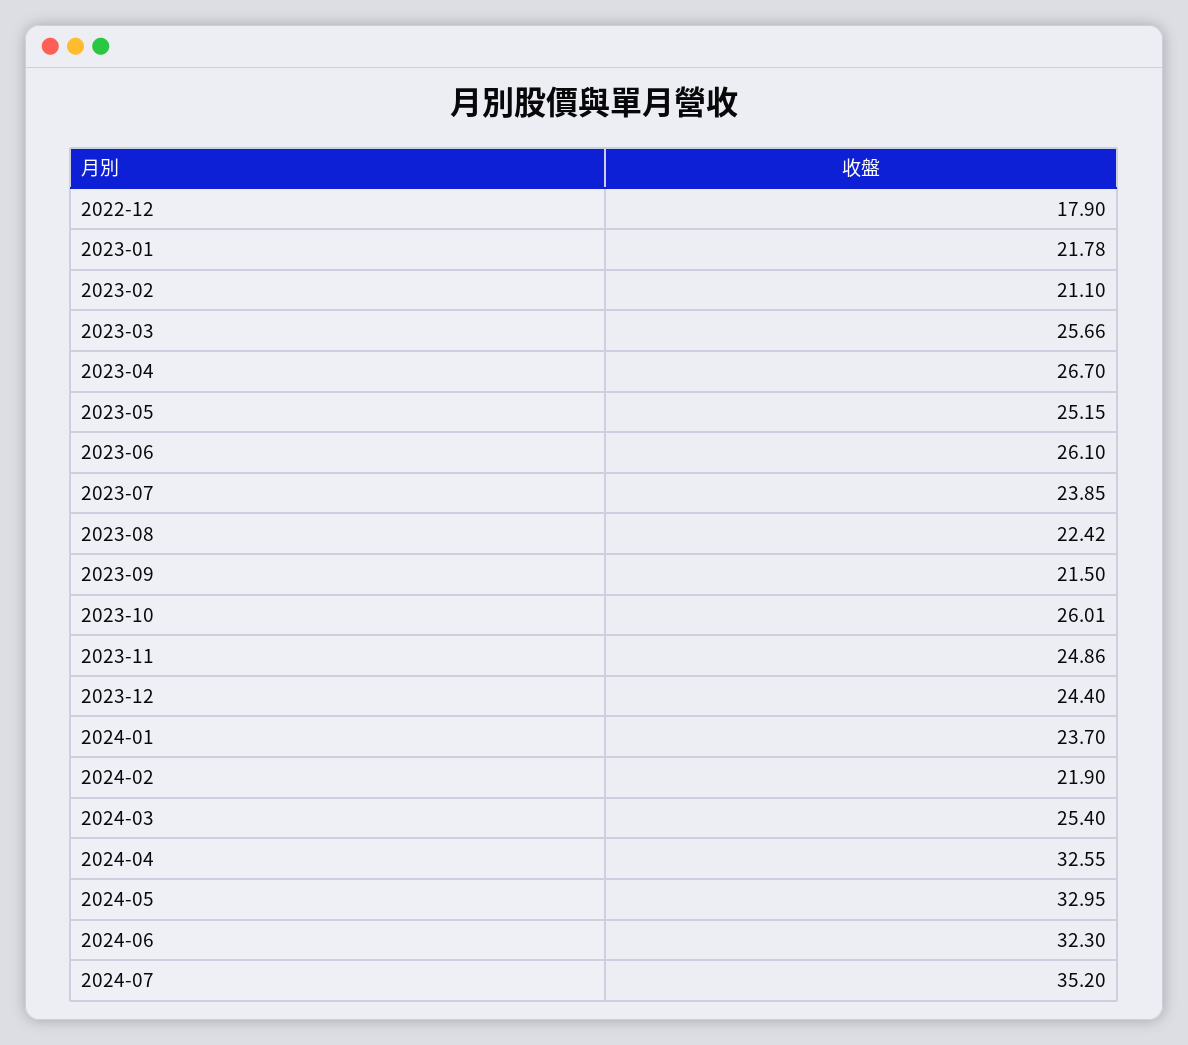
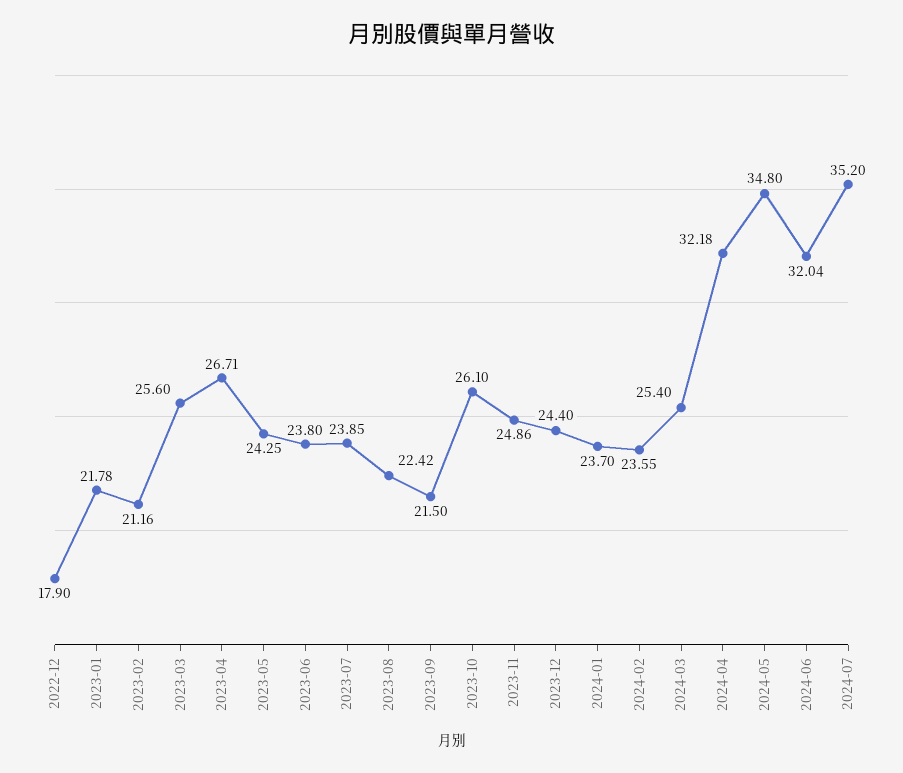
2023-02: 21.1 -> 21.16
2023-03: 25.66 -> 25.6
2023-04: 26.7 -> 26.71
2023-05: 25.15 -> 24.25
2023-06: 26.1 -> 23.8
2023-10: 26.01 -> 26.1
2024-02: 21.9 -> 23.55
2024-04: 32.55 -> 32.18
2024-05: 32.95 -> 34.8
2024-06: 32.3 -> 32.04

